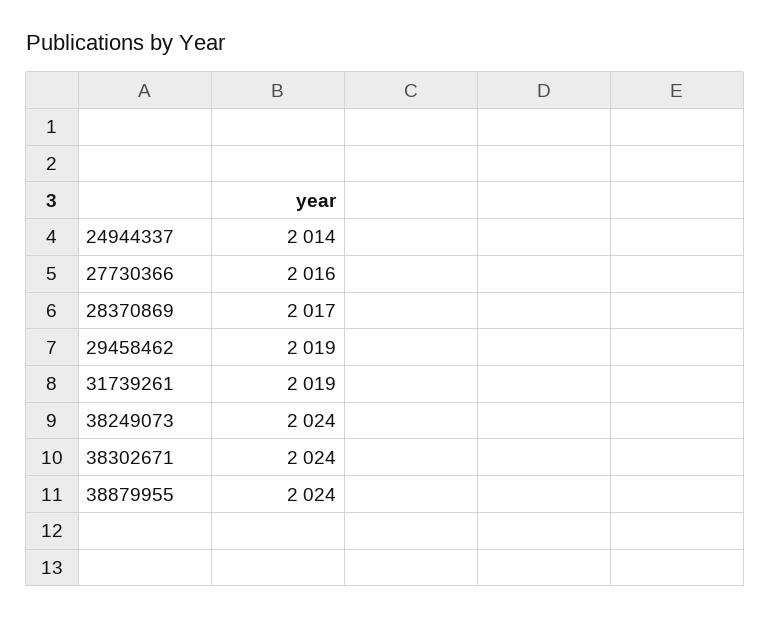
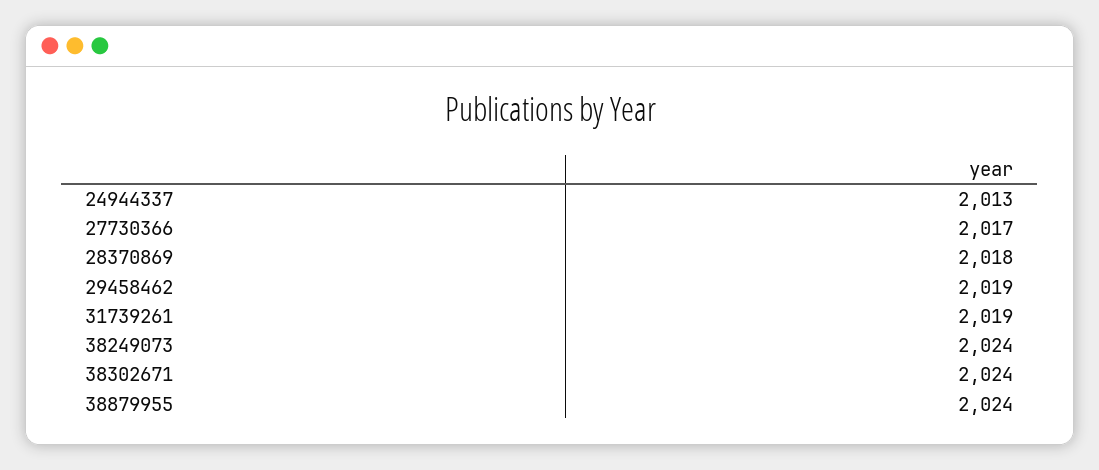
24944337: 2014 -> 2013
27730366: 2016 -> 2017
28370869: 2017 -> 2018

